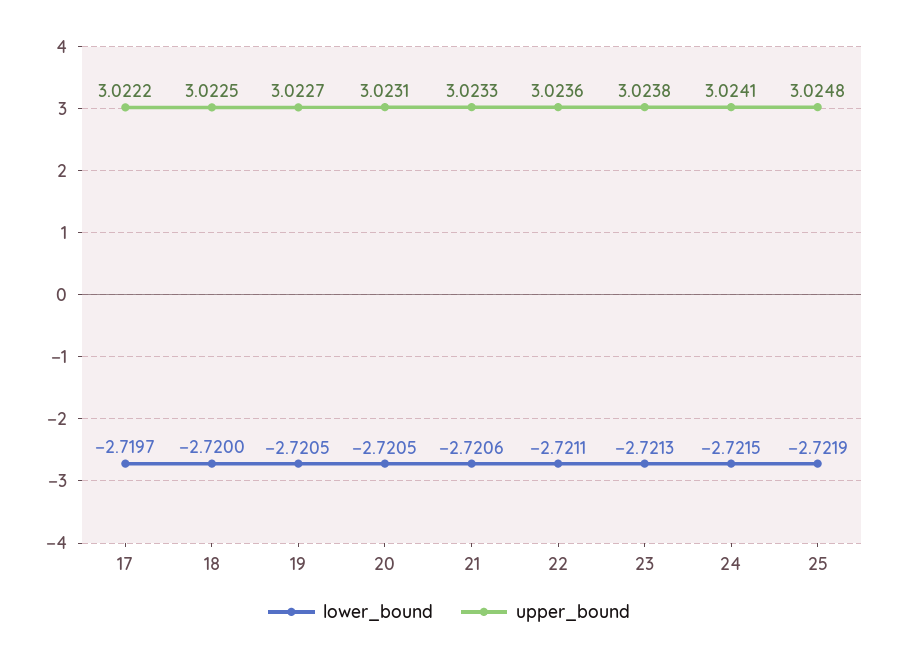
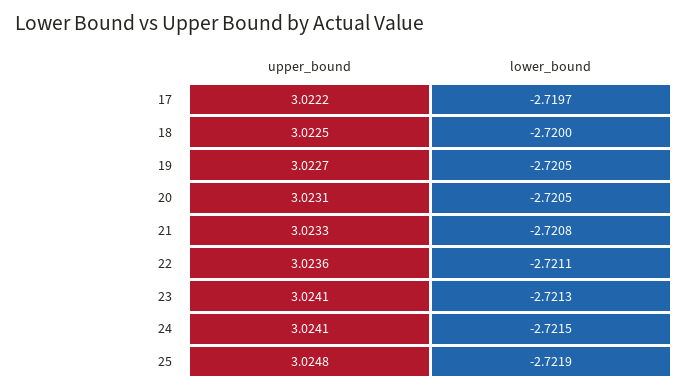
lower_bound, 21: -2.7206 -> -2.7208
upper_bound, 23: 3.0238 -> 3.0241

